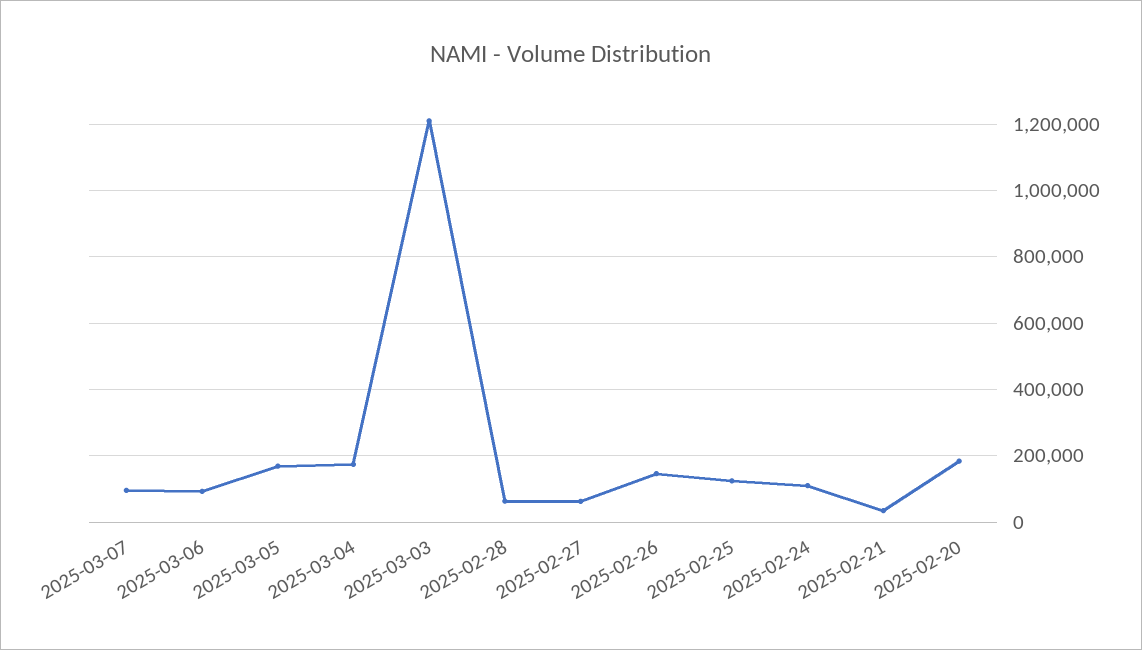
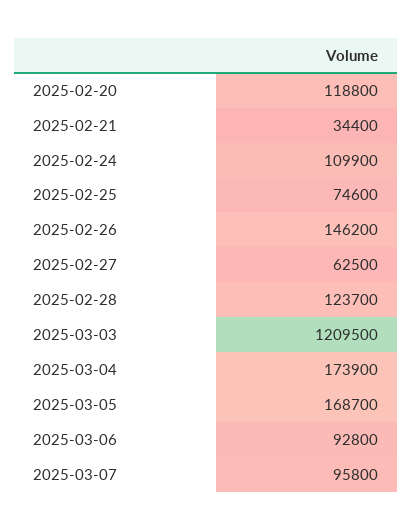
2025-02-28: 60000 -> 123700
2025-02-25: 120000 -> 74600
2025-02-20: 180000 -> 118800

